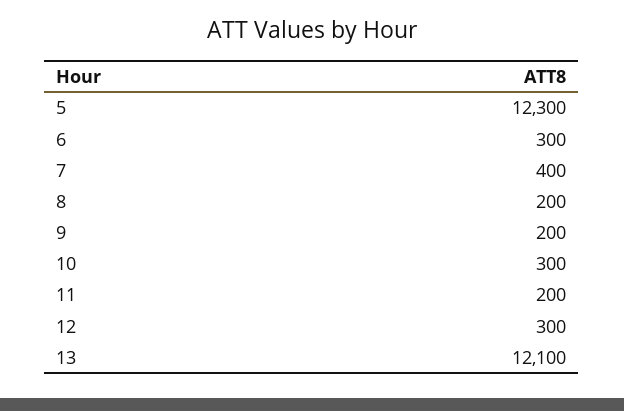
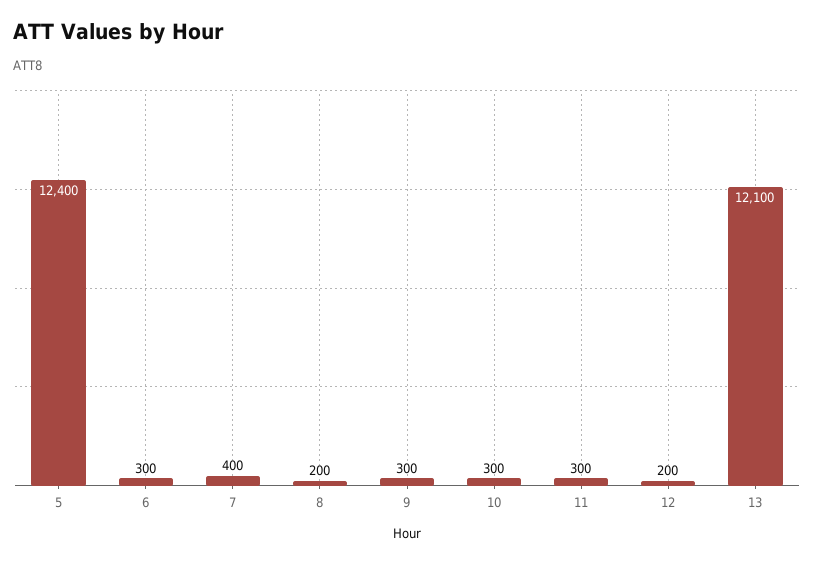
5: 12300 -> 12400
9: 200 -> 300
11: 200 -> 300
12: 300 -> 200

